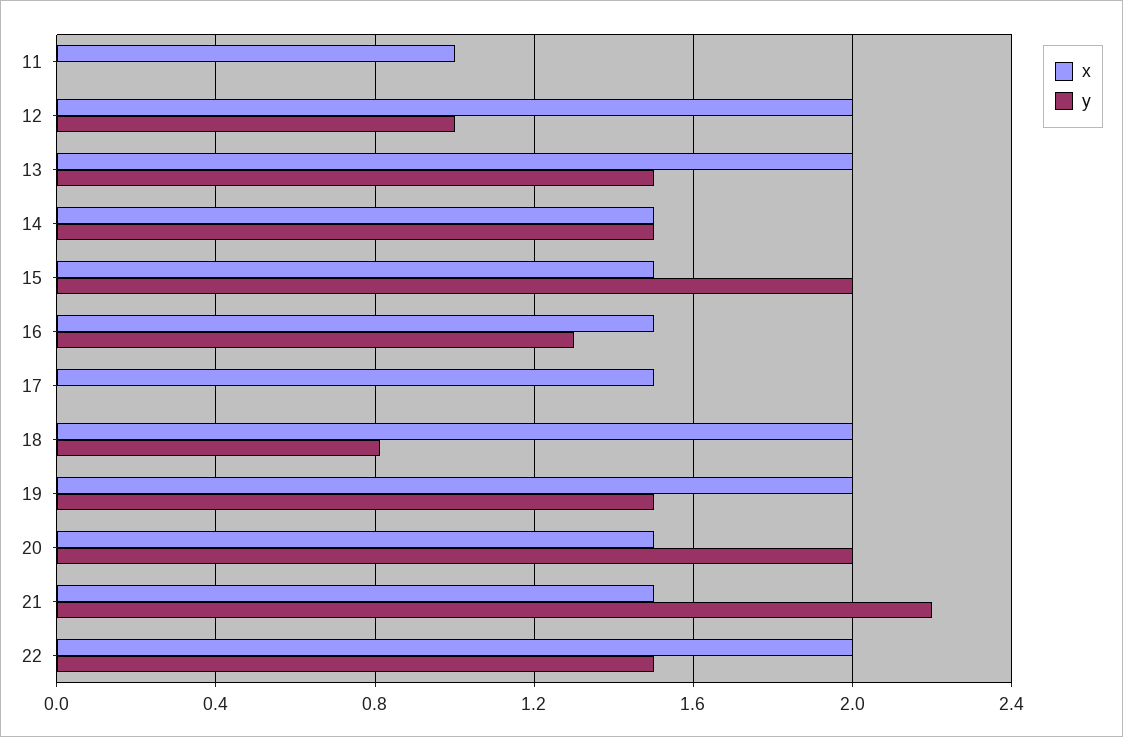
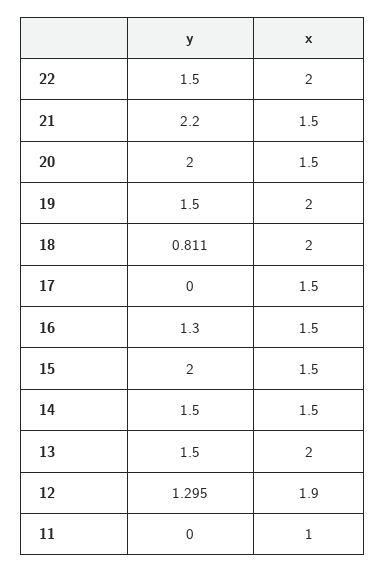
x, 12: 2 -> 1.9
y, 12: 1 -> 1.295

